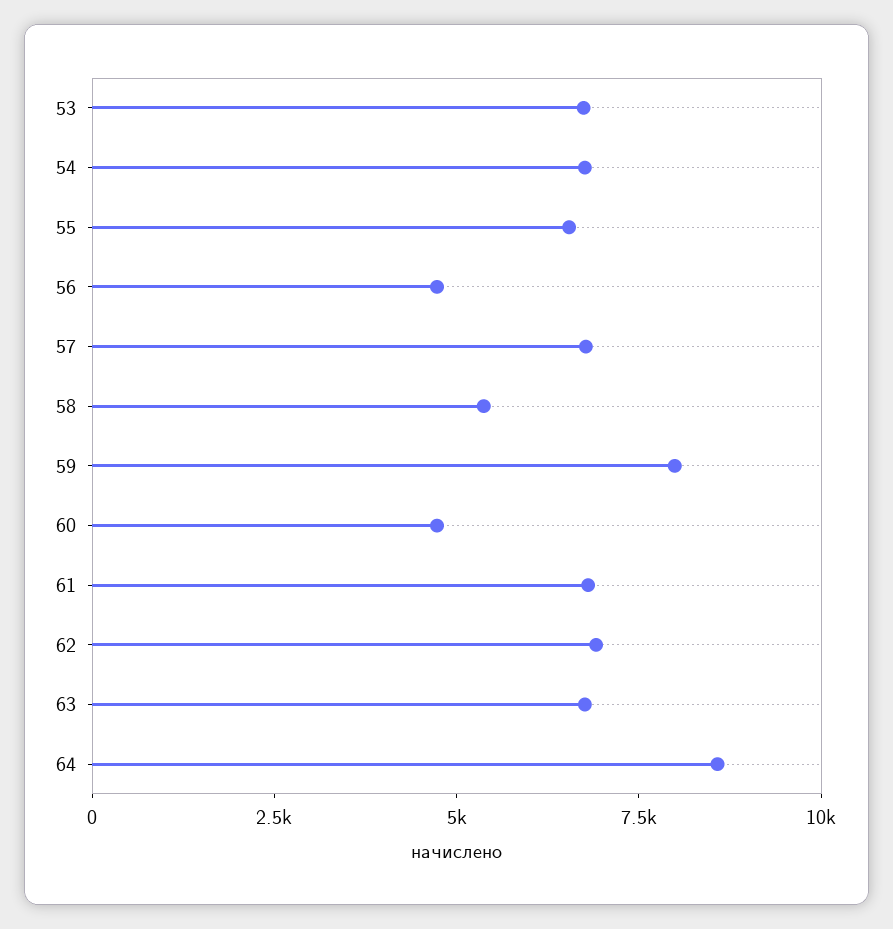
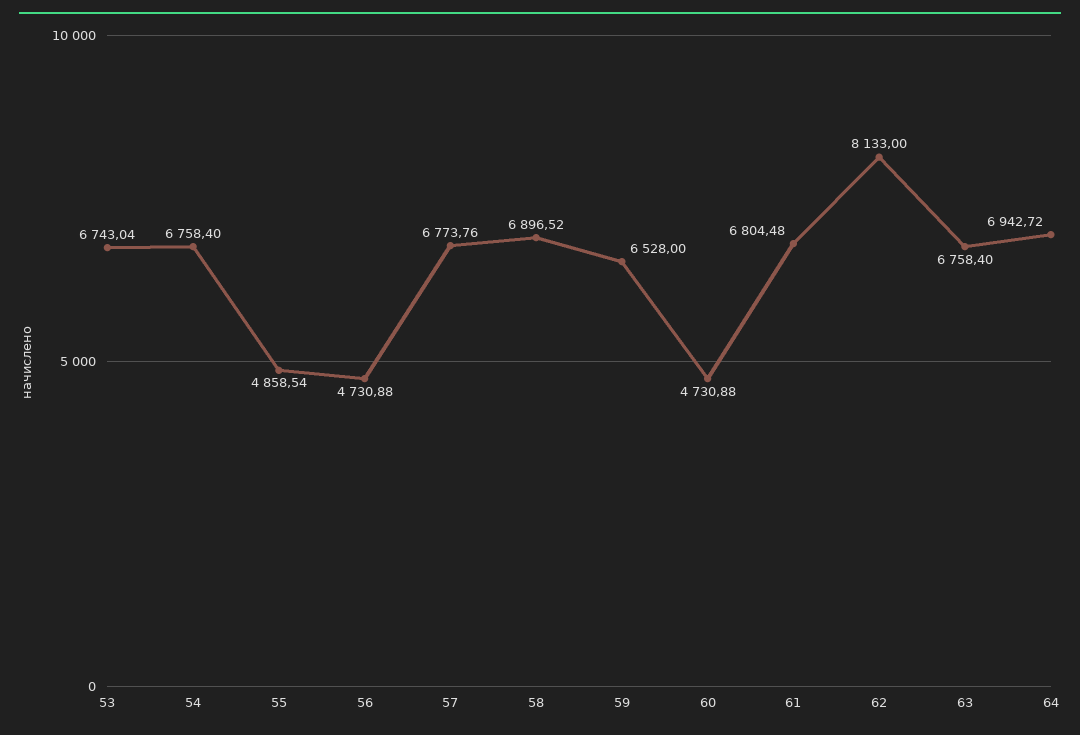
55: 6500 -> 4858.54
58: 5500 -> 6896.52
59: 8000 -> 6528
62: 7000 -> 8133
64: 8500 -> 6942.72

